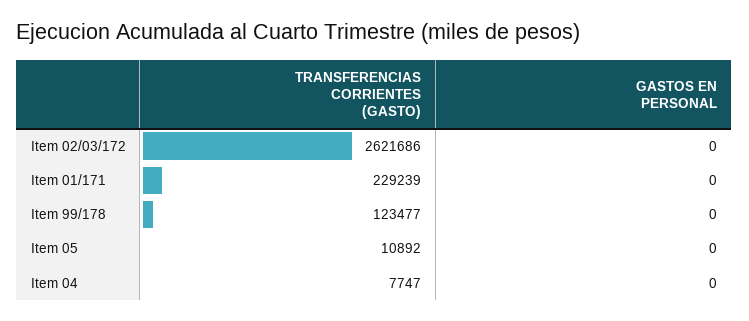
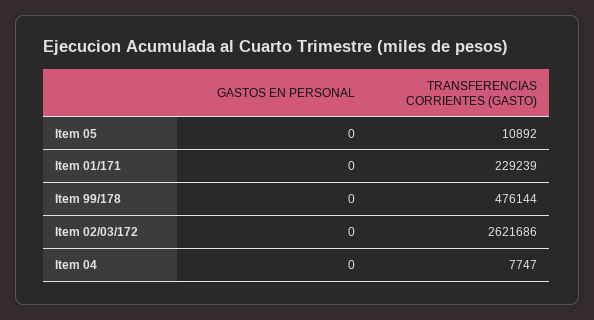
TRANSFERENCIAS CORRIENTES (GASTO), Item 99/178: 123477 -> 476144

